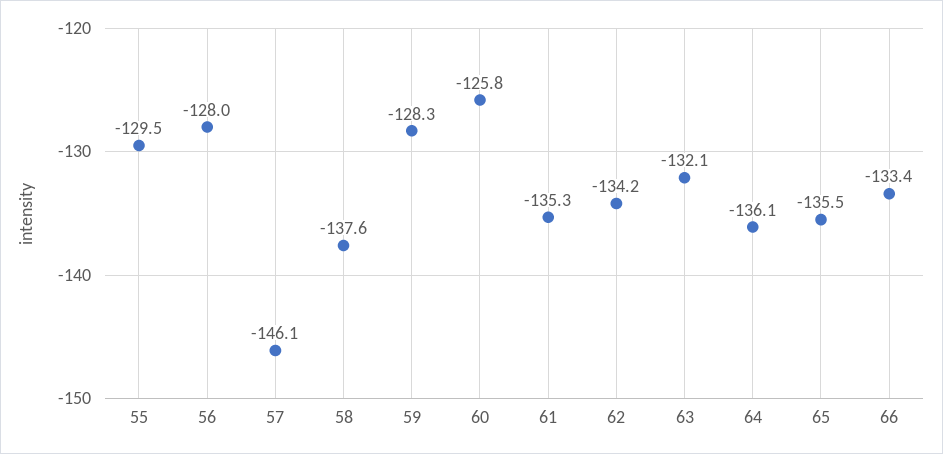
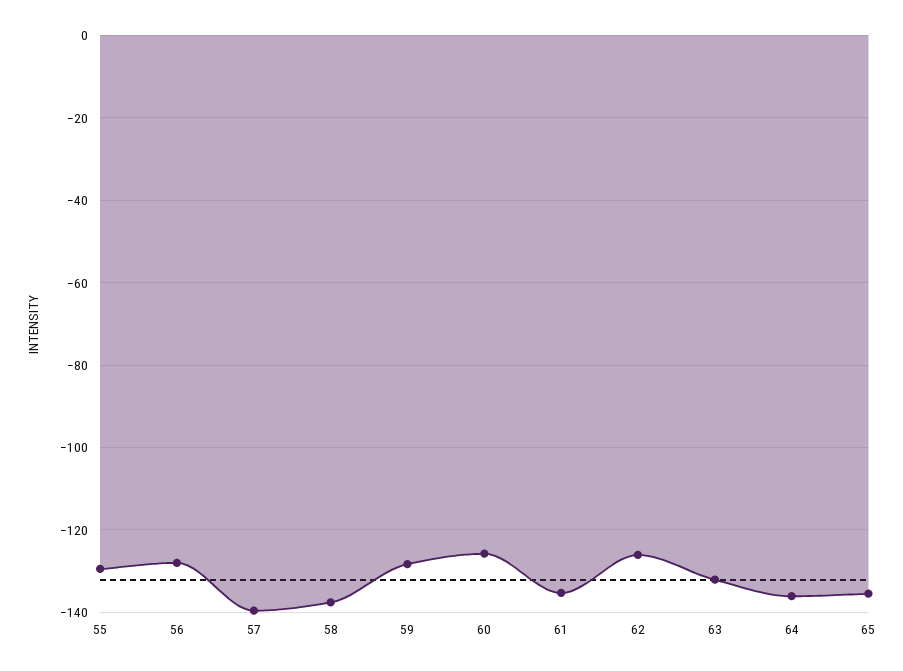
57: -146.1 -> -140
62: -134.2 -> -126
66: -133.4 -> none

